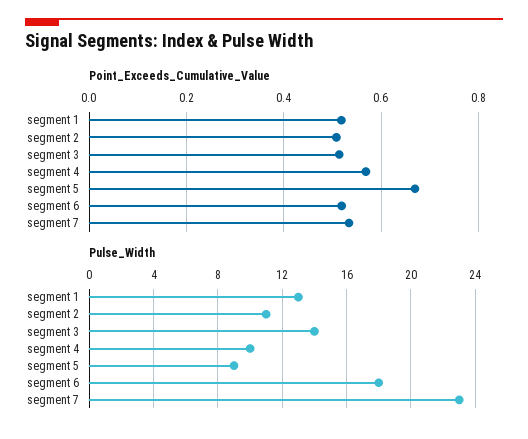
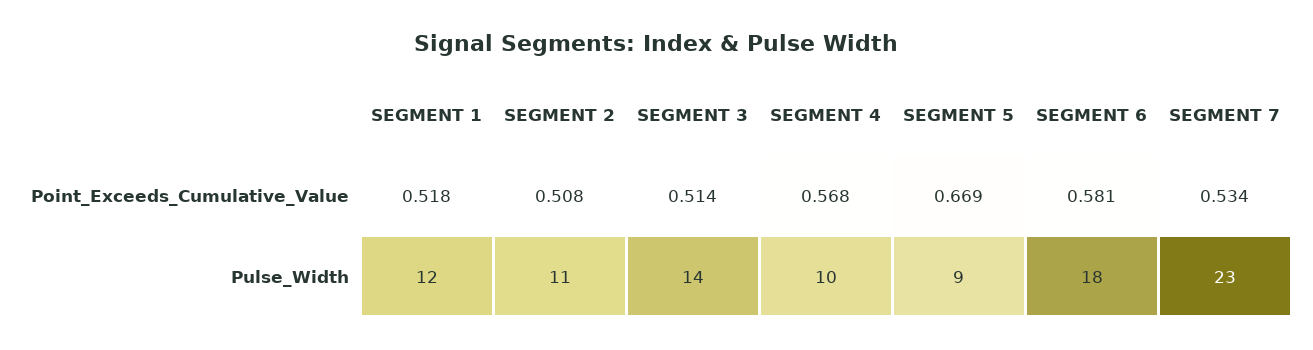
Point_Exceeds_Cumulative_Value, segment 6: 0.52 -> 0.581
Pulse_Width, segment 1: 13 -> 12

